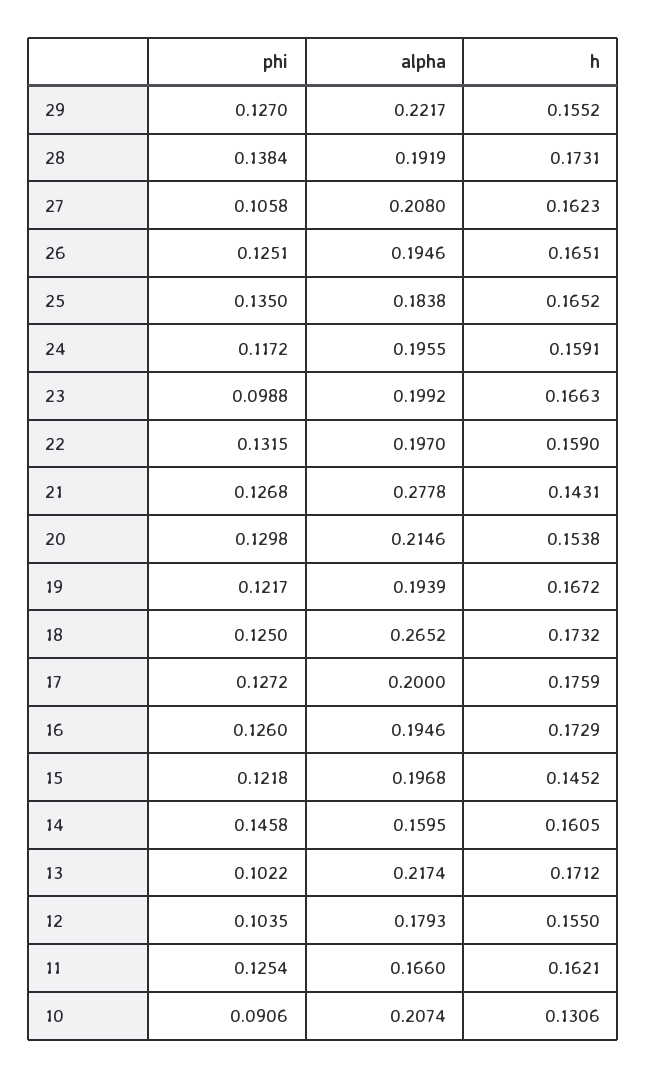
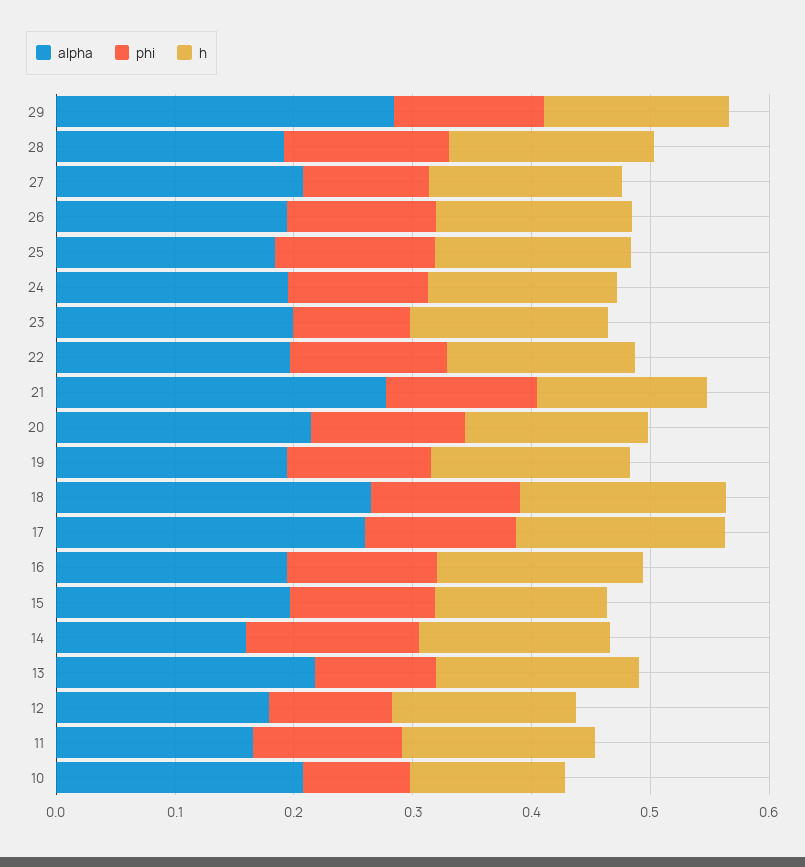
alpha, 29: 0.2217 -> 0.28
alpha, 17: 0.2 -> 0.26

